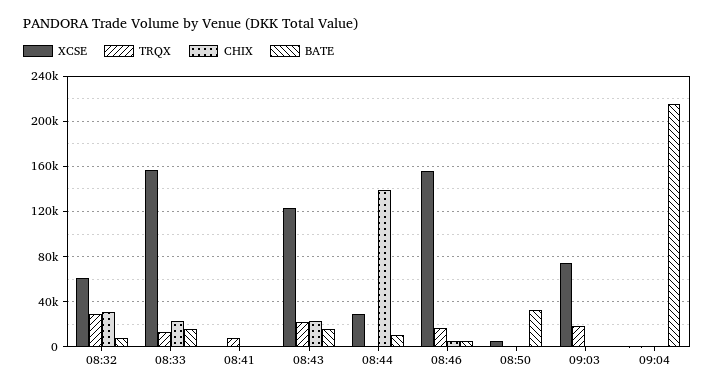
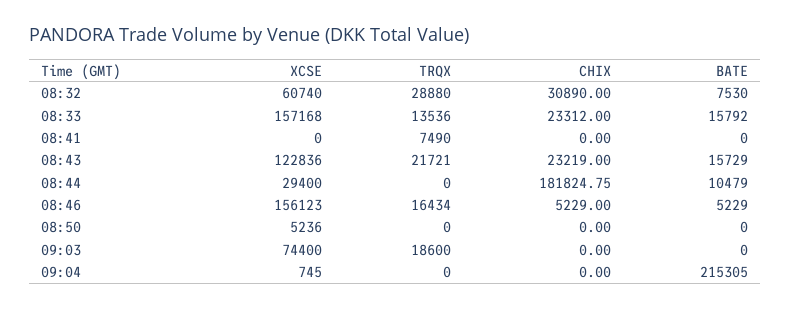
CHIX, 08:44: 140000 -> 181824.75
BATE, 08:50: 30000 -> 0

